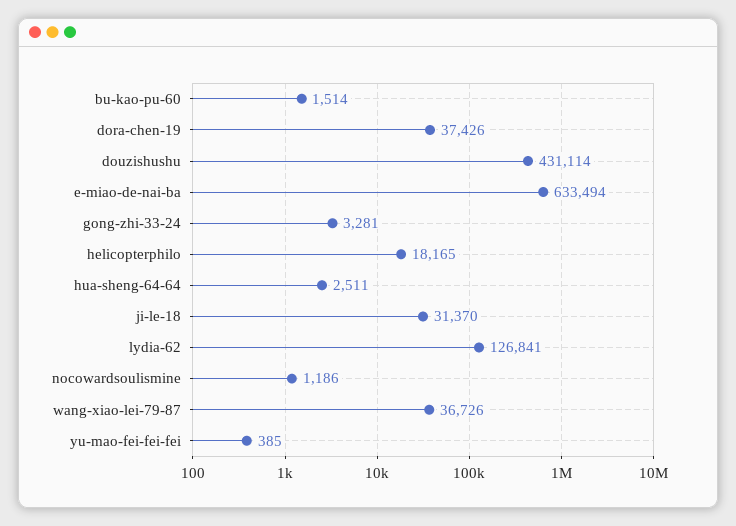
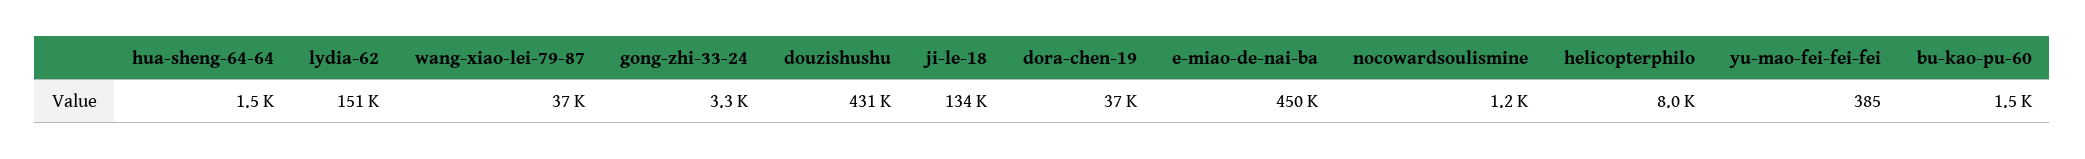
e-miao-de-nai-ba: 633494 -> 450000
helicopterphilo: 18165 -> 8000
hua-sheng-64-64: 2511 -> 1500
ji-le-18: 31370 -> 134000
lydia-62: 126841 -> 151000

